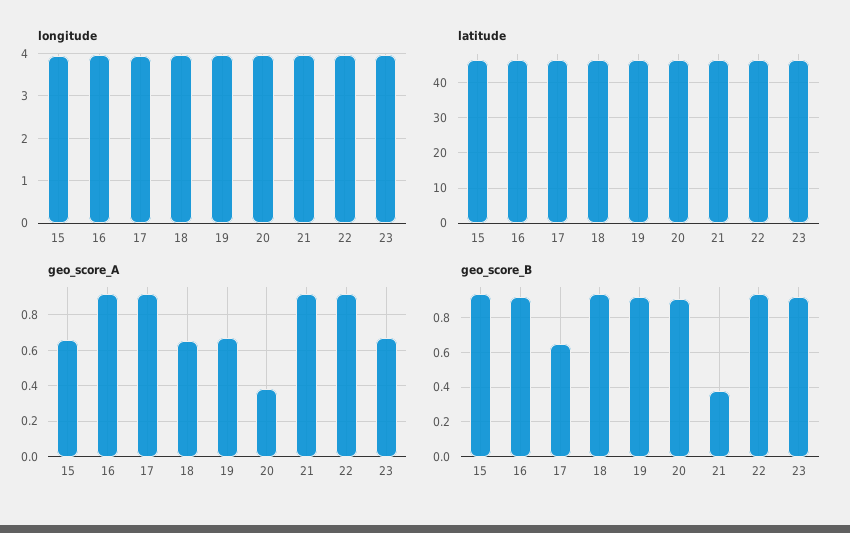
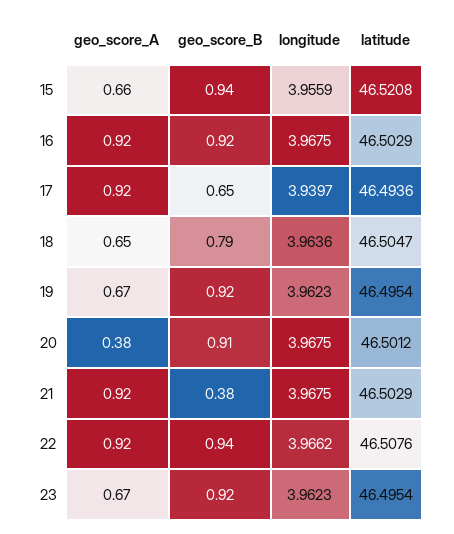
geo_score_B, 18: 0.95 -> 0.79

